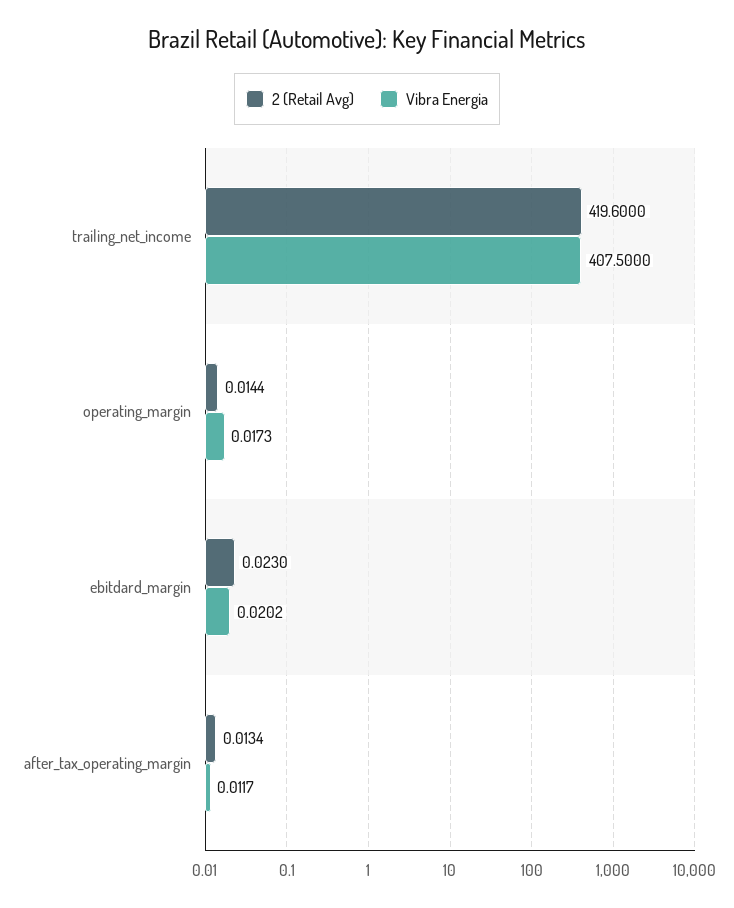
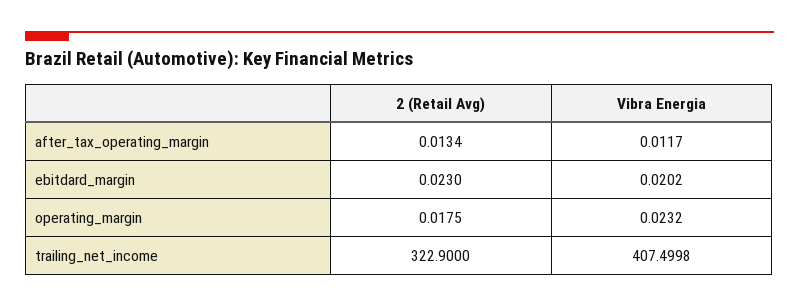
2 (Retail Avg), trailing_net_income: 419.6 -> 322.9
Vibra Energia, trailing_net_income: 407.5 -> 407.4998
2 (Retail Avg), operating_margin: 0.0144 -> 0.0175
Vibra Energia, operating_margin: 0.0173 -> 0.0232

